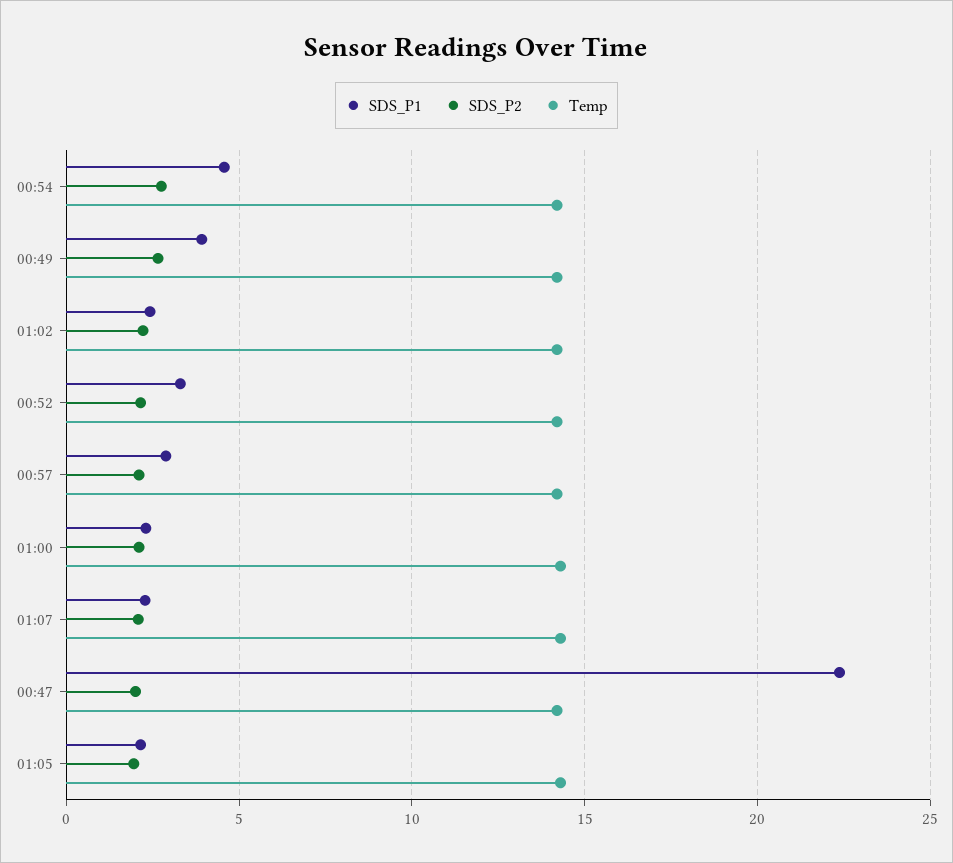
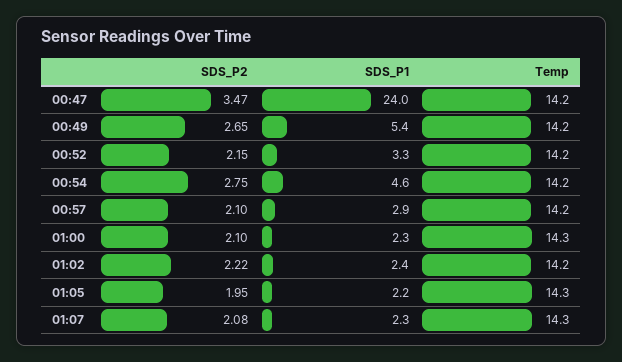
SDS_P1, 00:49: 4 -> 5.4
SDS_P1, 00:47: 22.5 -> 24
SDS_P2, 00:47: 2 -> 3.47

